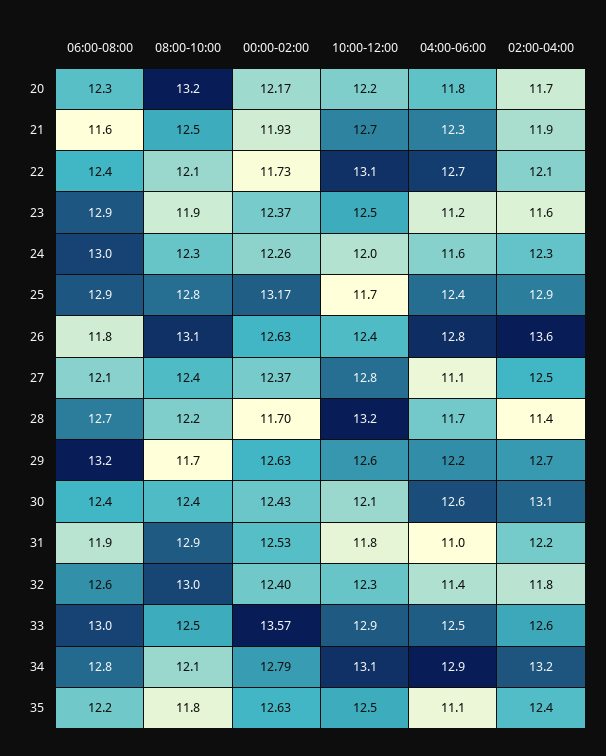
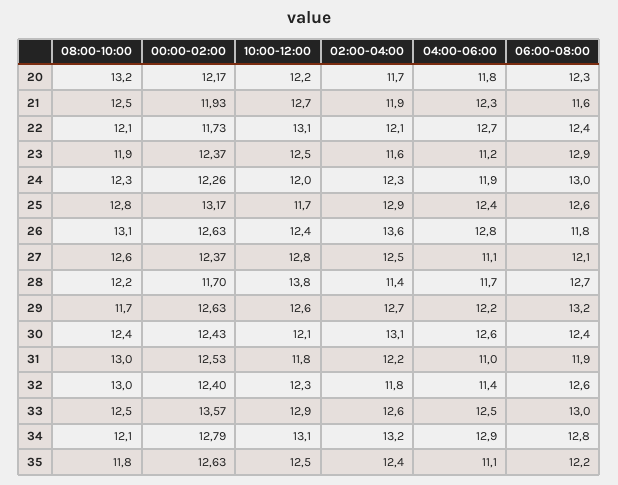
04:00-06:00, 24: 11.6 -> 11.9
06:00-08:00, 25: 12.9 -> 12.6
08:00-10:00, 27: 12.4 -> 12.6
10:00-12:00, 28: 13.2 -> 13.8
08:00-10:00, 31: 12.9 -> 13

